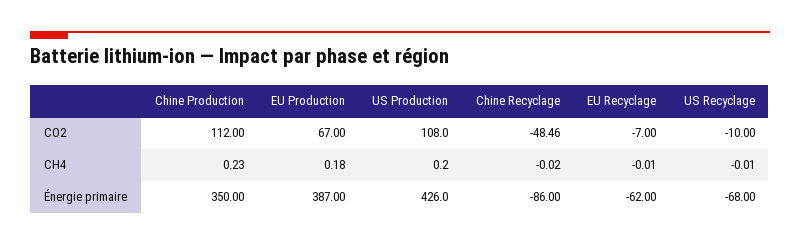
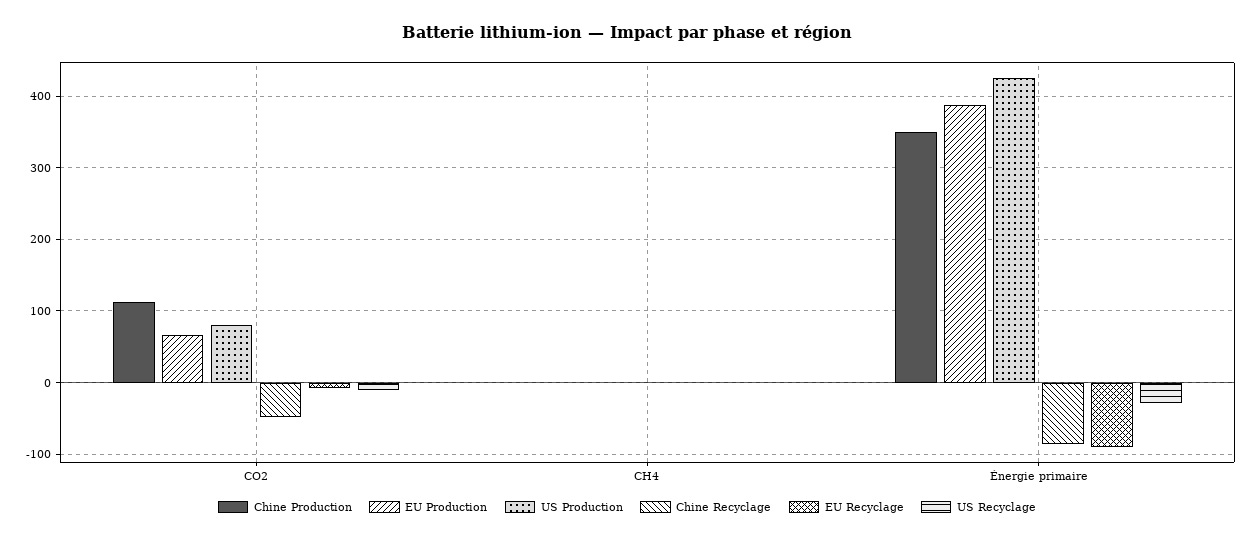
US Production, CO2: 108 -> 80
EU Recyclage, Énergie primaire: -62 -> -90
US Recyclage, Énergie primaire: -68 -> -30

